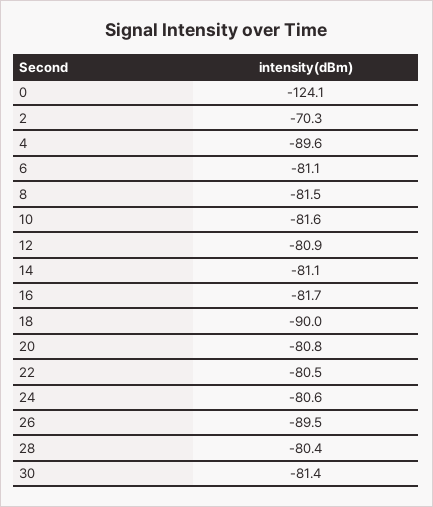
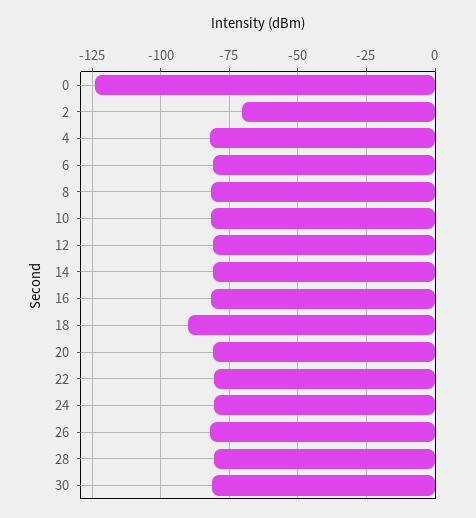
4: -89.6 -> -82.5
26: -89.5 -> -82.5

